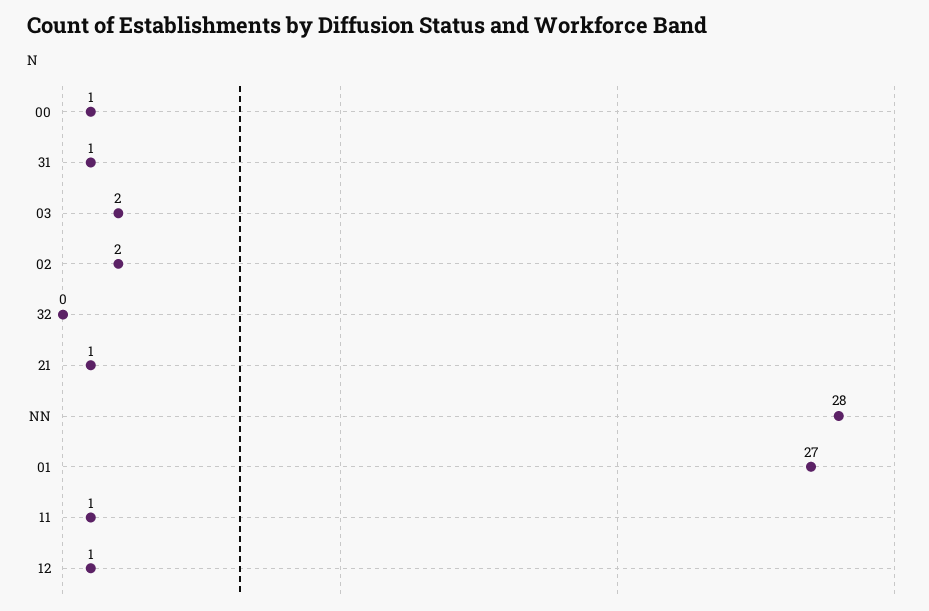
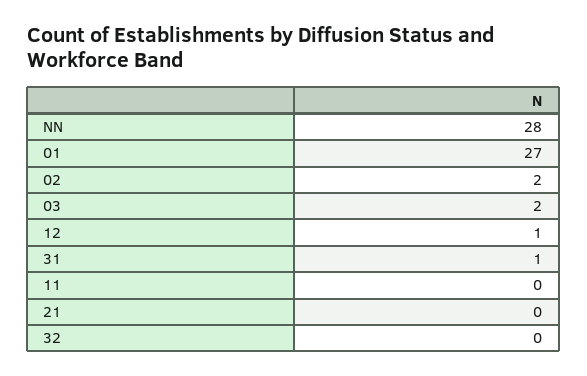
00: 1 -> none
21: 1 -> 0
11: 1 -> 0

